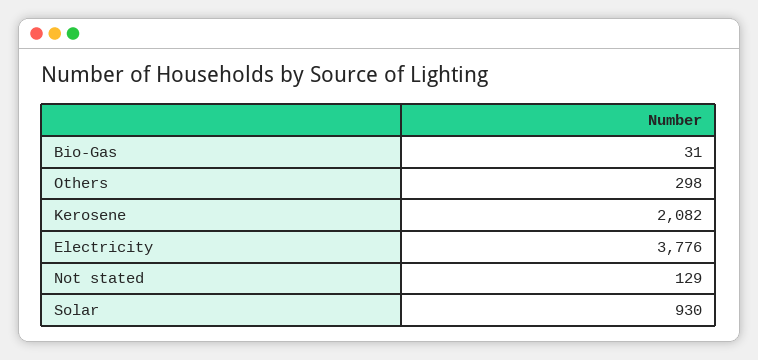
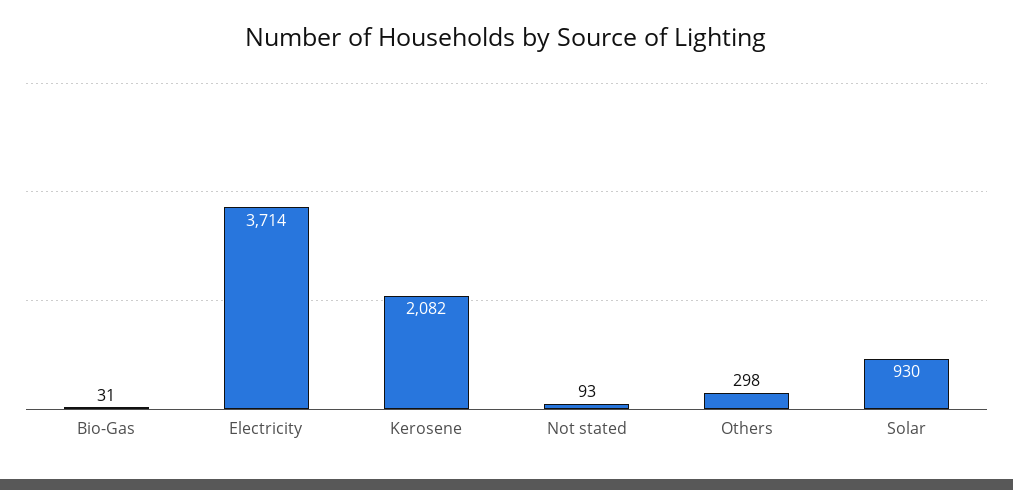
Electricity: 3776 -> 3714
Not stated: 129 -> 93

